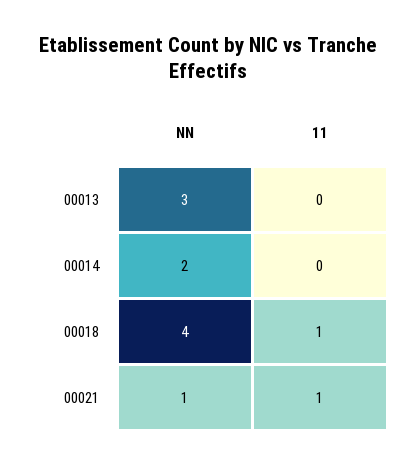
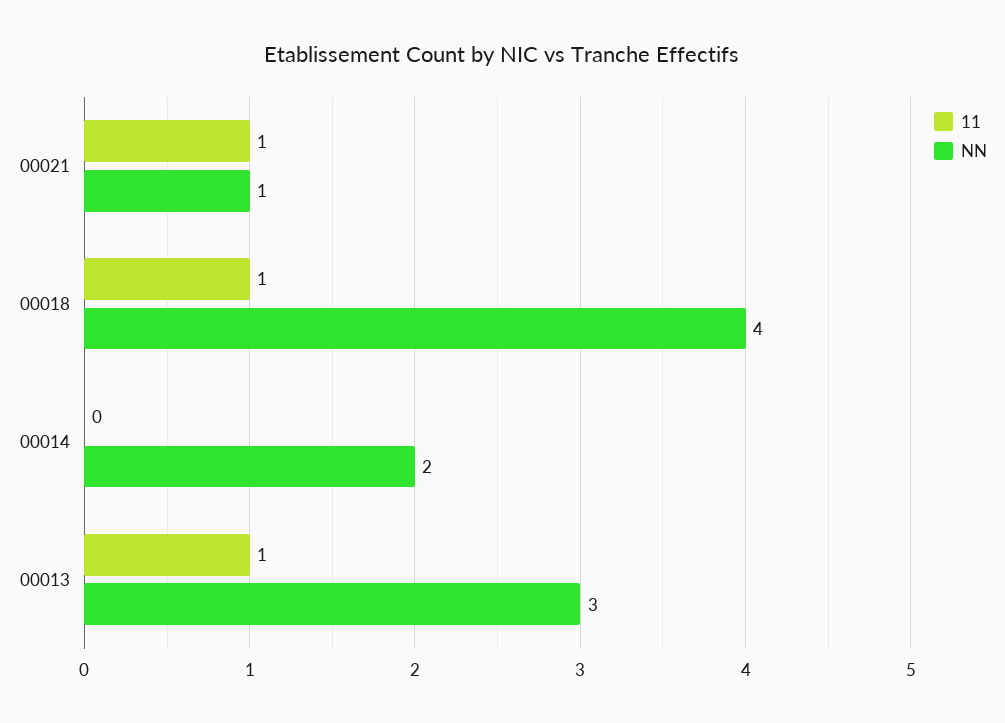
11, 00013: 0 -> 1

